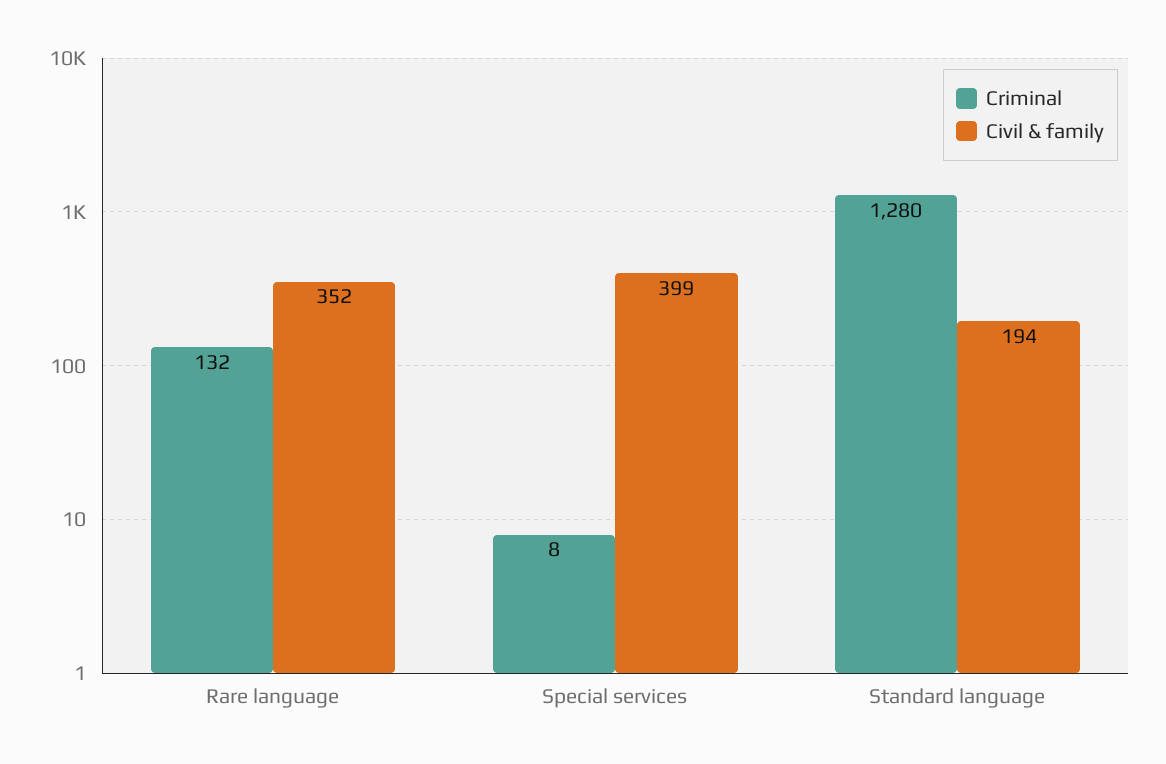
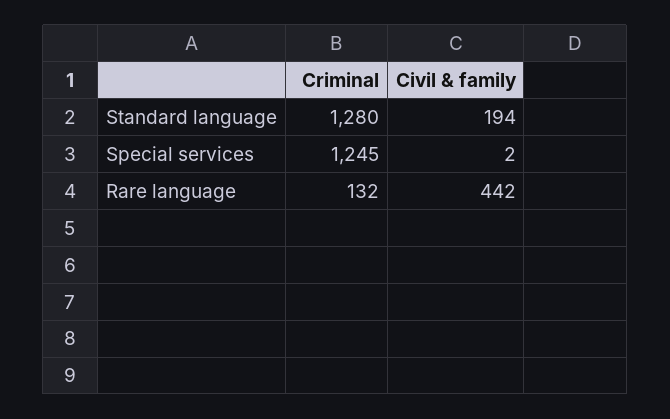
Civil & family, Rare language: 352 -> 442
Criminal, Special services: 8 -> 1245
Civil & family, Special services: 399 -> 2

